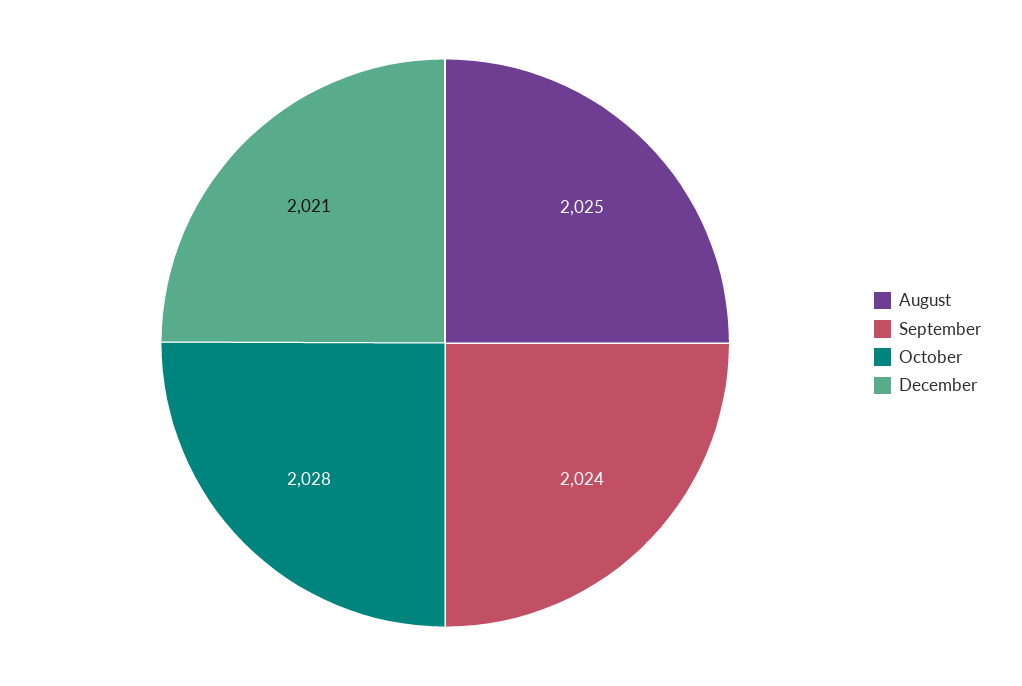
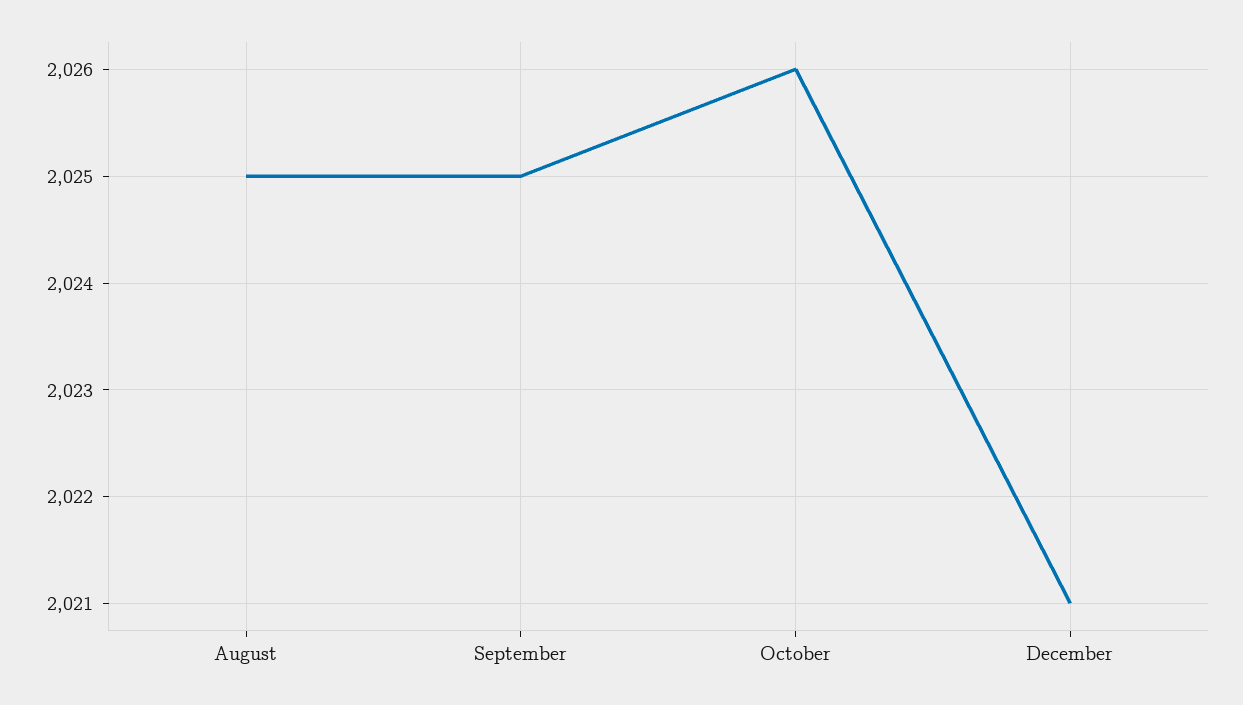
September: 2024 -> 2025
October: 2028 -> 2026

